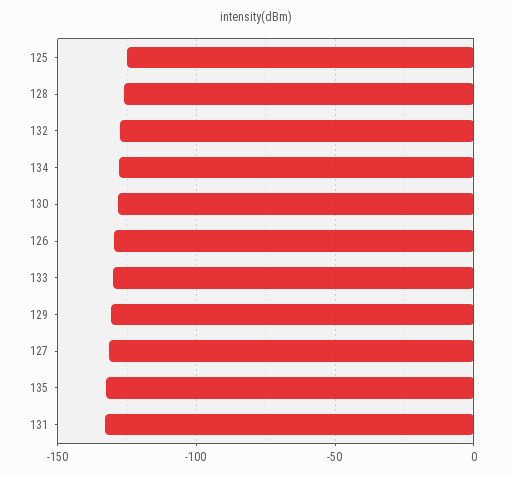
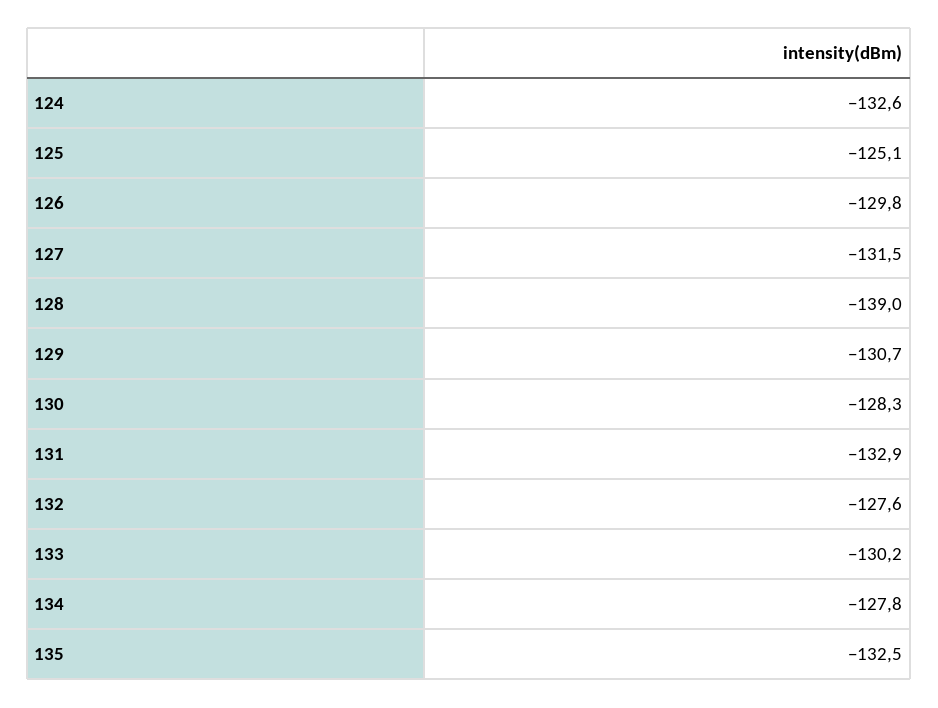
128: -125 -> -139
124: none -> -132.6

